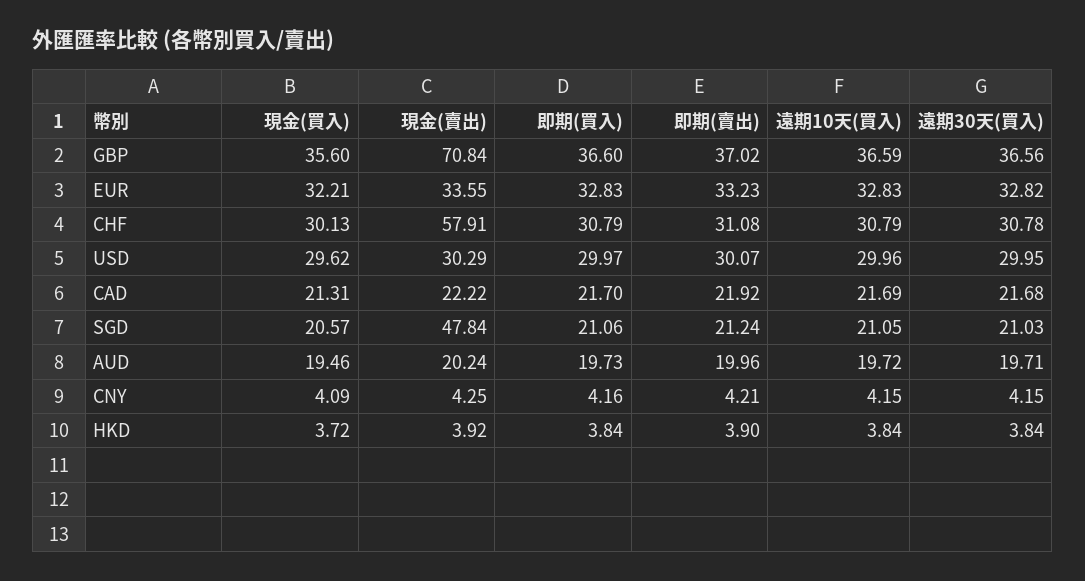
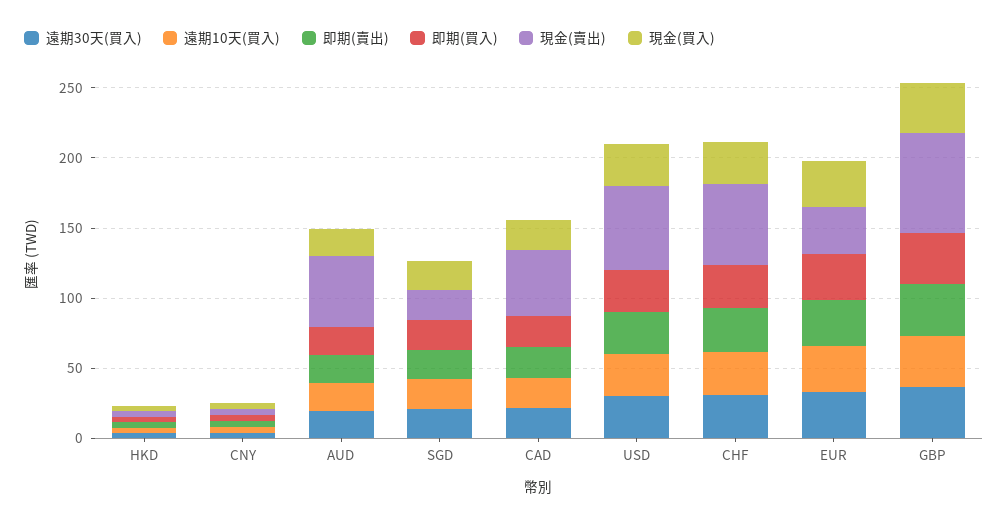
現金(賣出), USD: 30.29 -> 60
現金(賣出), CAD: 22.22 -> 50
現金(賣出), SGD: 47.84 -> 20
現金(賣出), AUD: 20.24 -> 50

